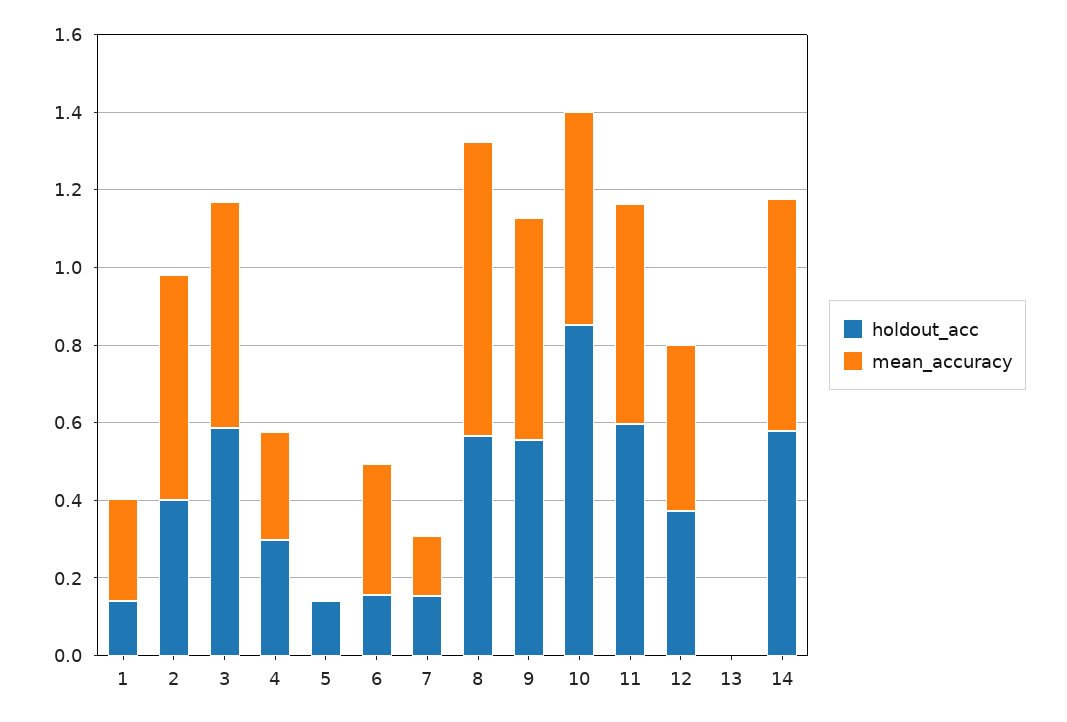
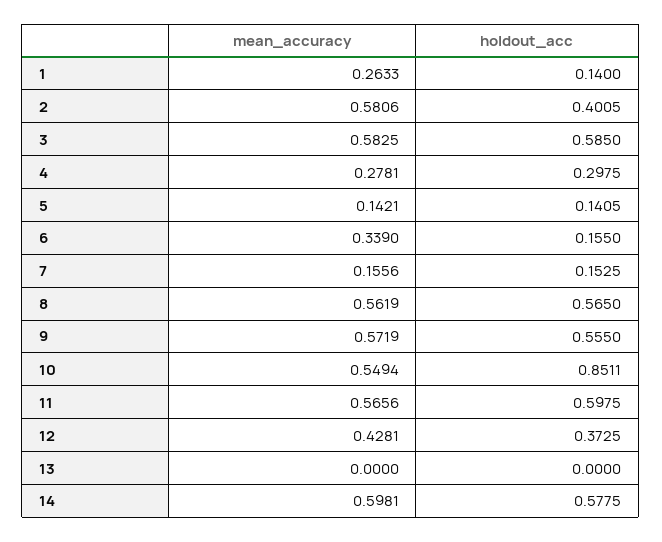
mean_accuracy, 5: 0 -> 0.1421
mean_accuracy, 8: 0.75 -> 0.5619

